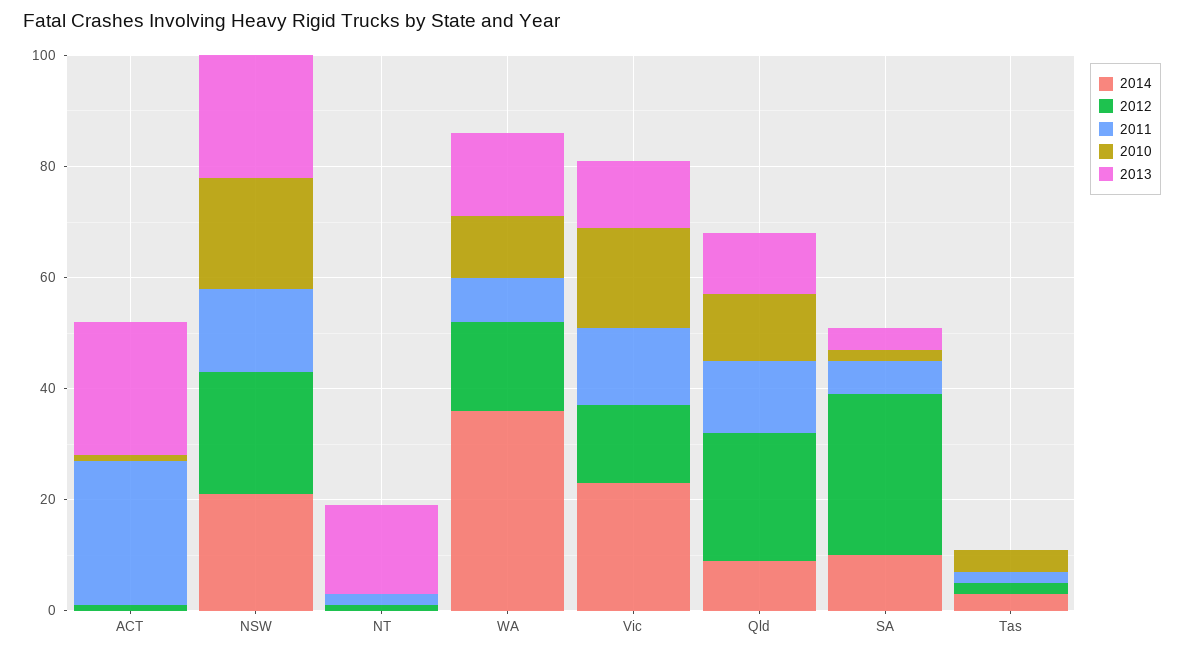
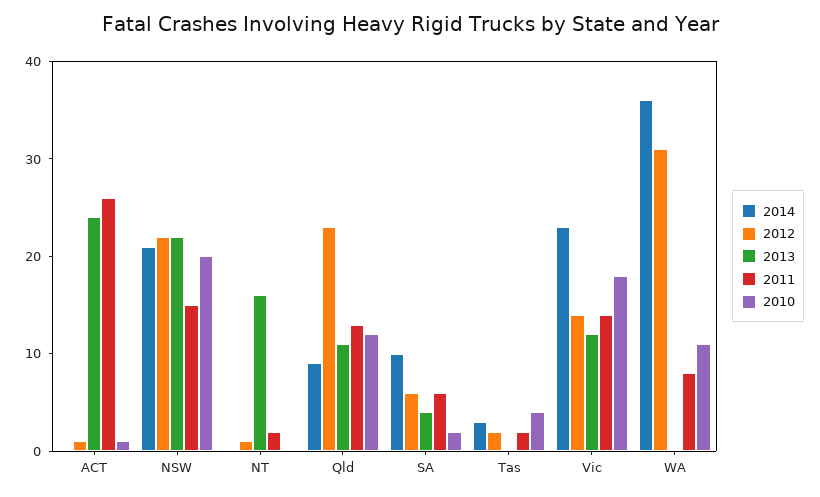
2012, WA: 15 -> 31
2013, WA: 15 -> 0
2012, SA: 30 -> 6

